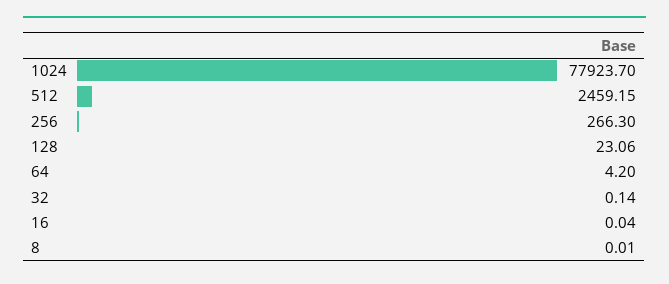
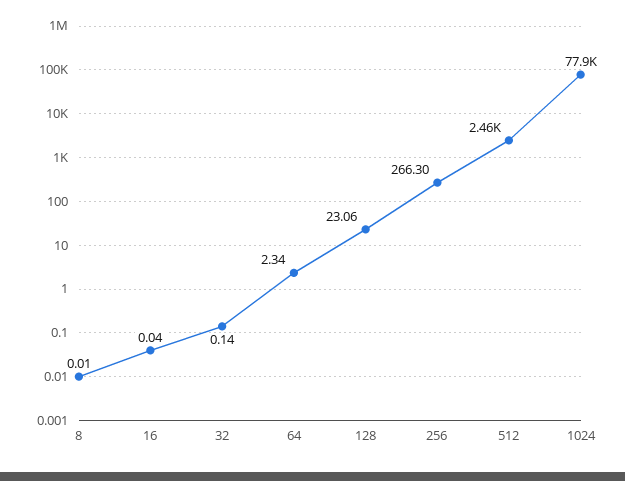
64: 4.2 -> 2.34

